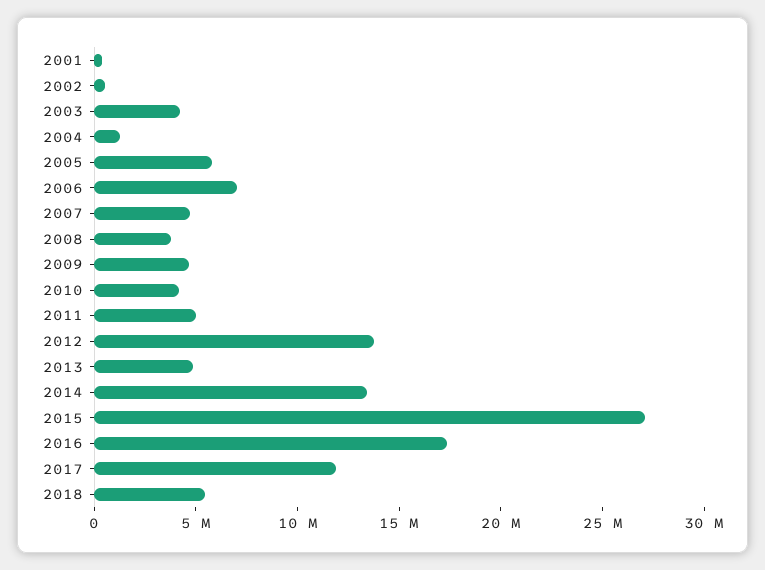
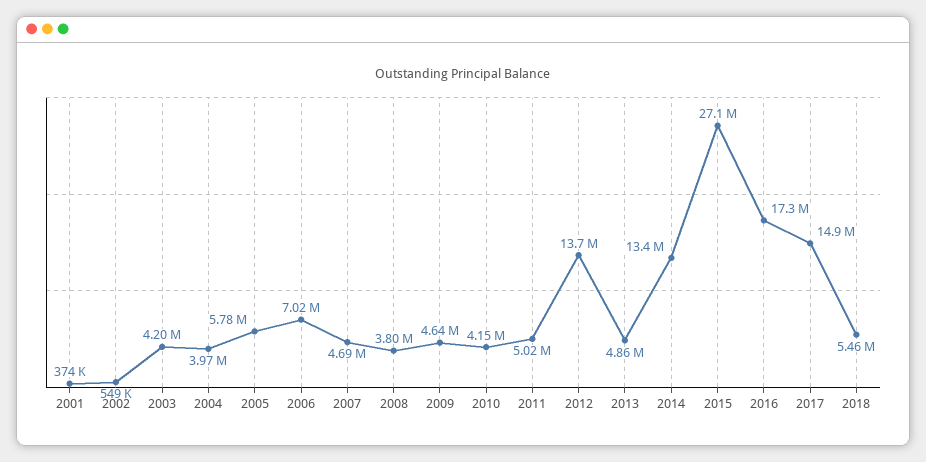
2004: 1000000 -> 3970000
2017: 12000000 -> 14900000

